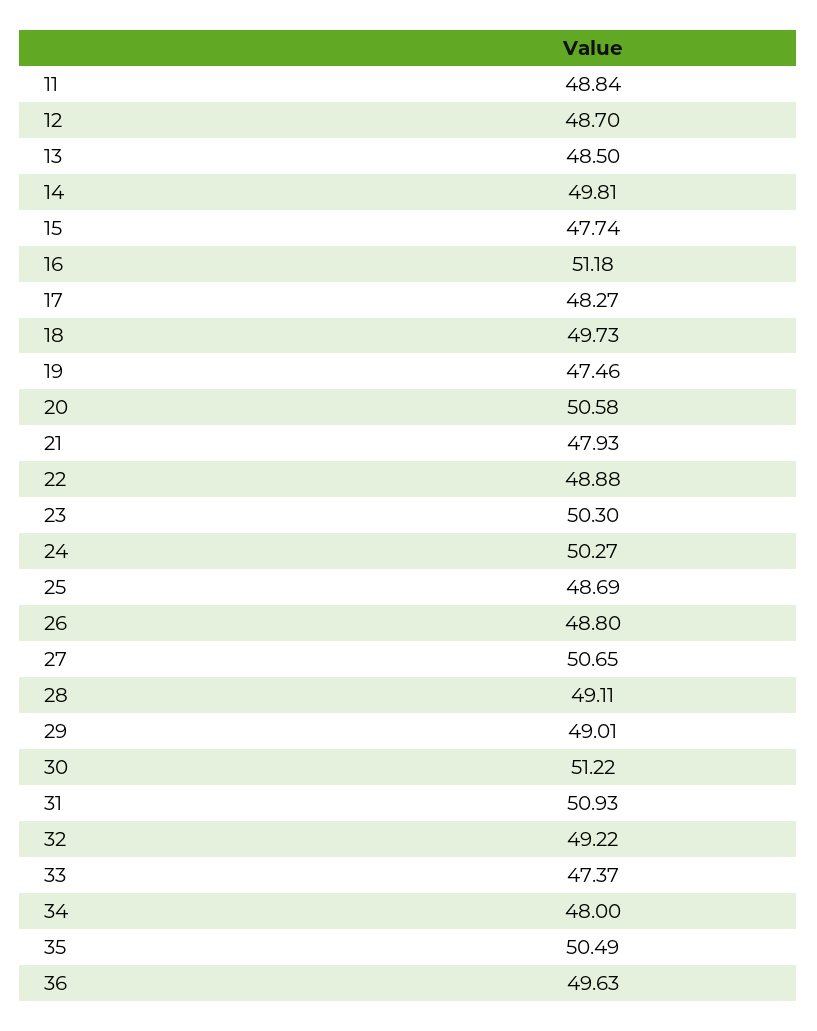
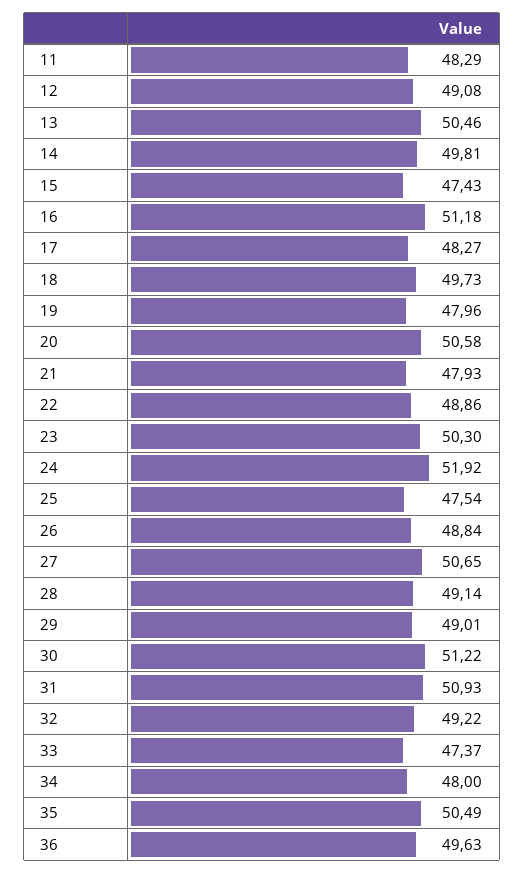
11: 48.84 -> 48.29
12: 48.7 -> 49.08
13: 48.5 -> 50.46
15: 47.74 -> 47.43
19: 47.46 -> 47.96
22: 48.88 -> 48.86
24: 50.27 -> 51.92
25: 48.69 -> 47.54
26: 48.8 -> 48.84
28: 49.11 -> 49.14

